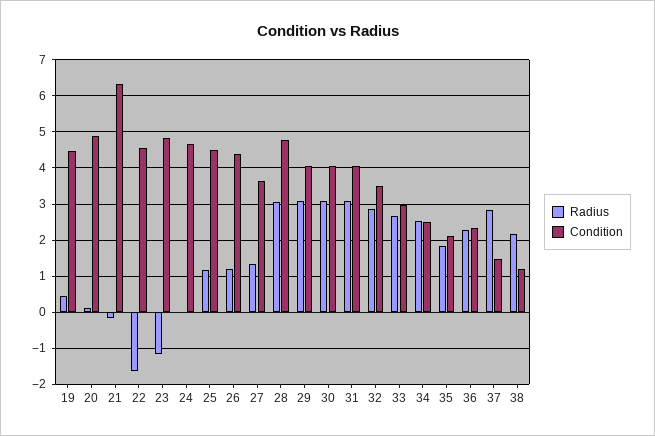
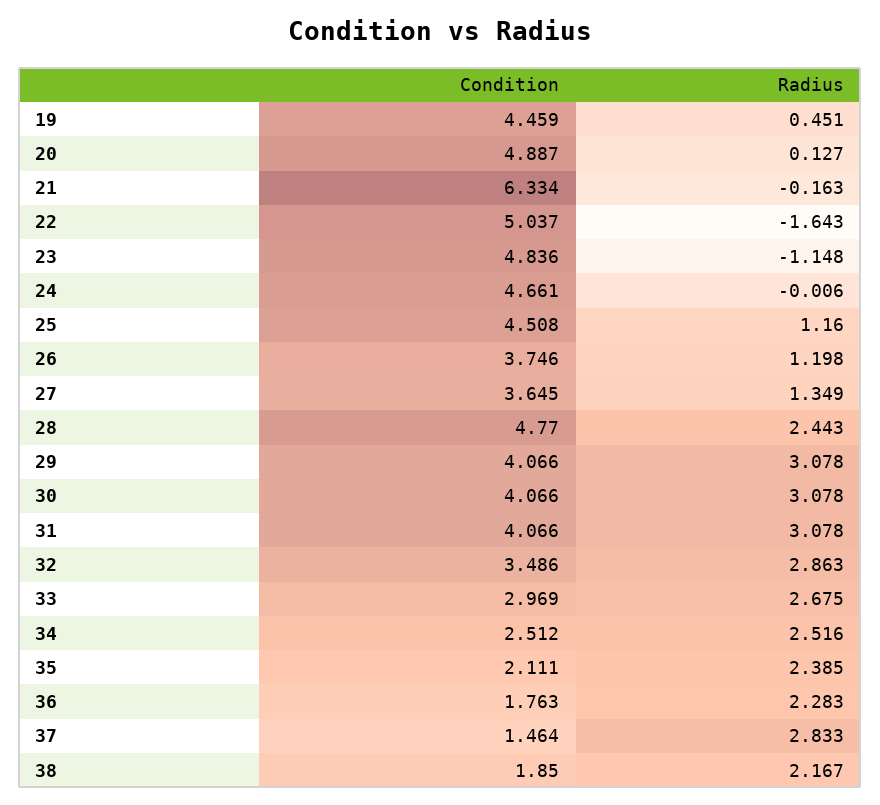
Condition, 22: 4.6 -> 5.037
Condition, 26: 4.4 -> 3.746
Radius, 28: 3 -> 2.443
Radius, 35: 1.8 -> 2.385
Condition, 36: 2.4 -> 1.763
Condition, 38: 1.2 -> 1.85

